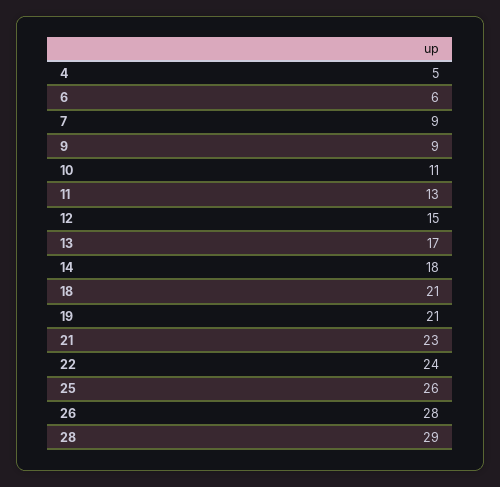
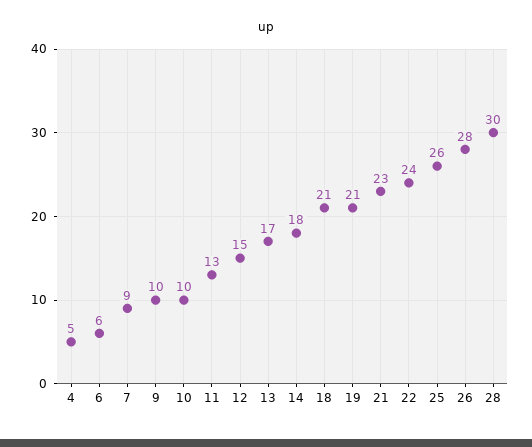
9: 9 -> 10
10: 11 -> 10
28: 29 -> 30

